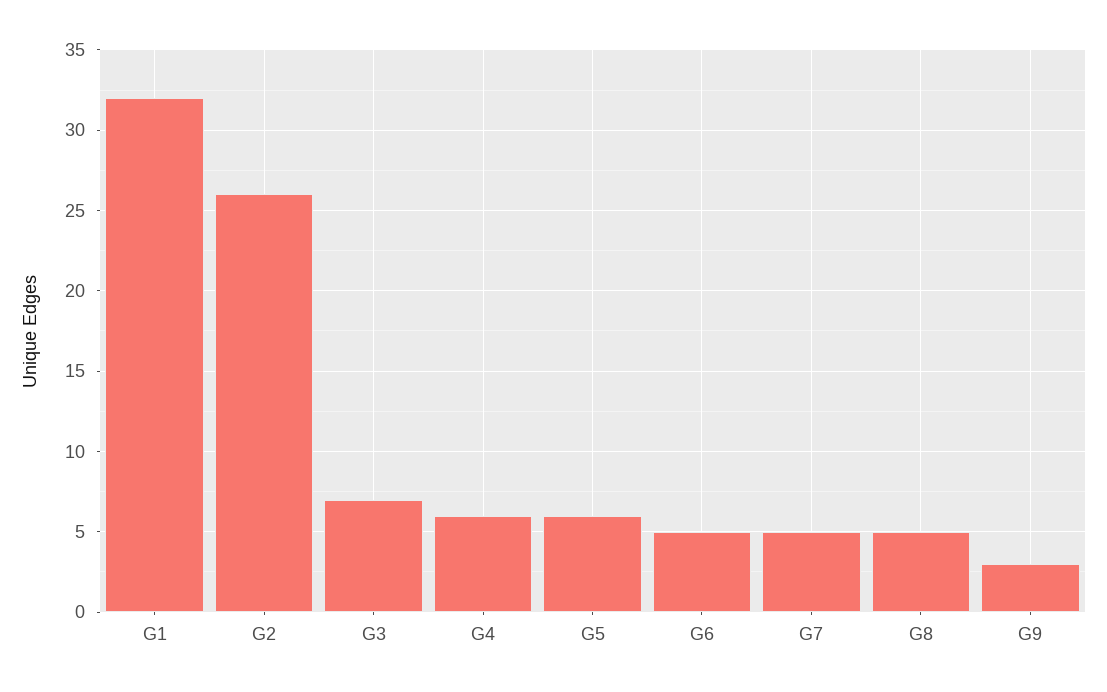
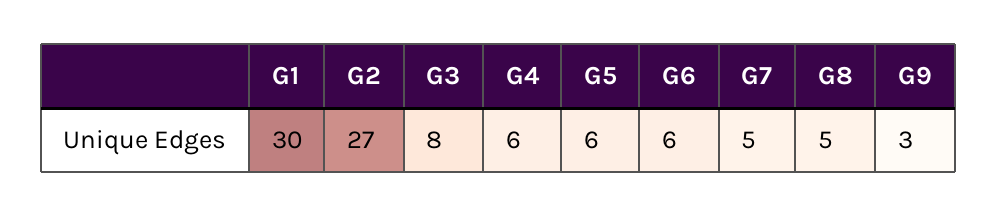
G1: 32 -> 30
G2: 26 -> 27
G3: 7 -> 8
G6: 5 -> 6

